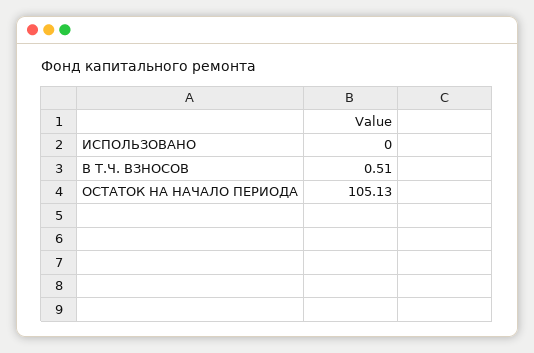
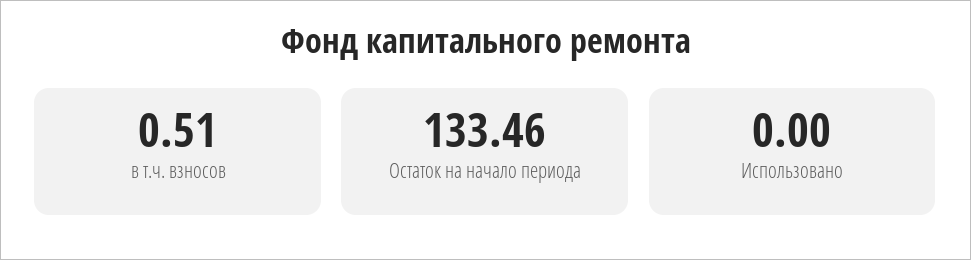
ОСТАТОК НА НАЧАЛО ПЕРИОДА: 105.13 -> 133.46

